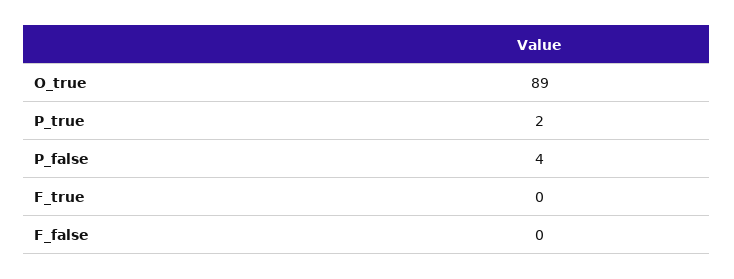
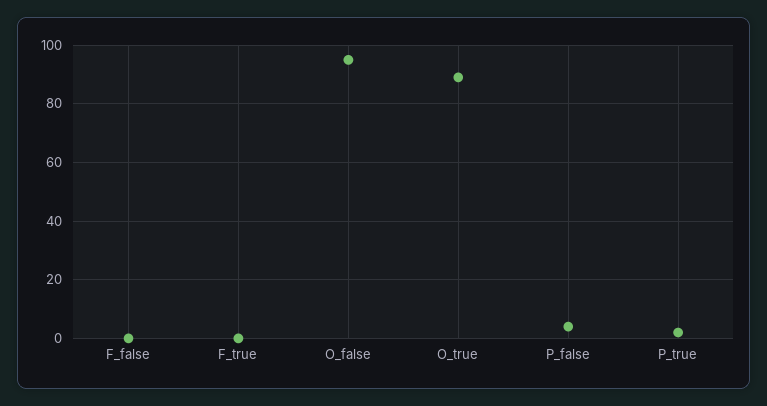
O_false: none -> 95

